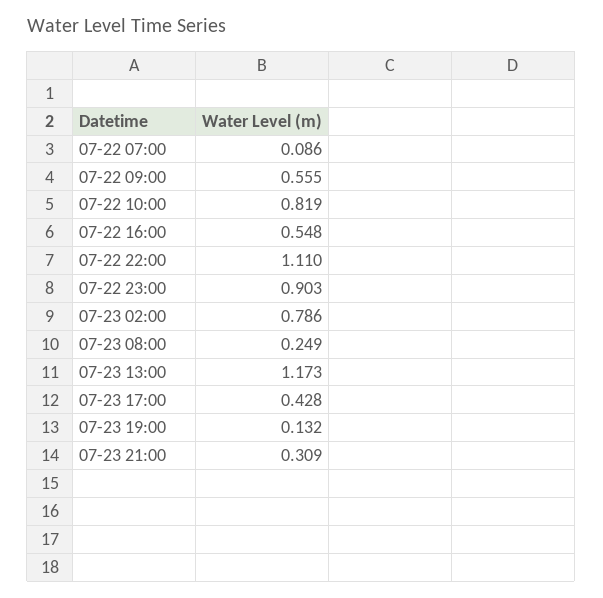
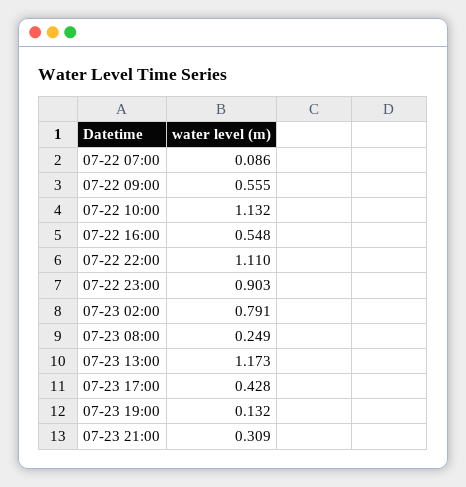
07-22 10:00: 0.819 -> 1.132
07-23 02:00: 0.786 -> 0.791

